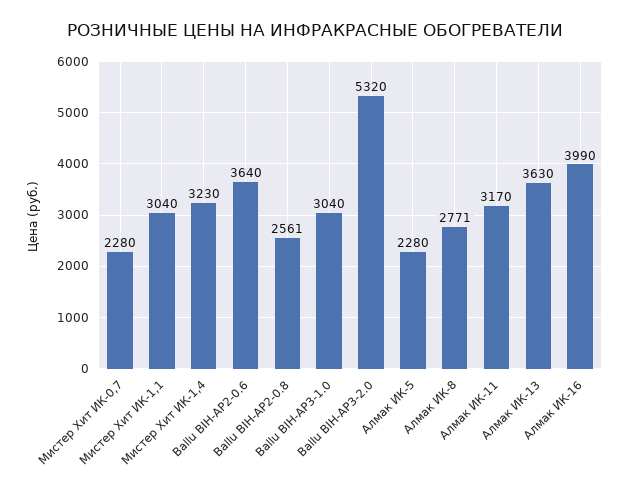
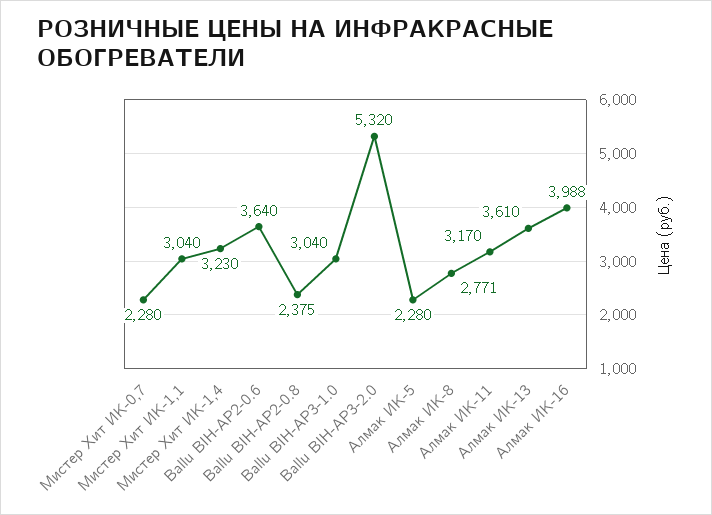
Ballu BIH-AP2-0.8: 2561 -> 2375
Алмак ИК-13: 3630 -> 3610
Алмак ИК-16: 3990 -> 3988

